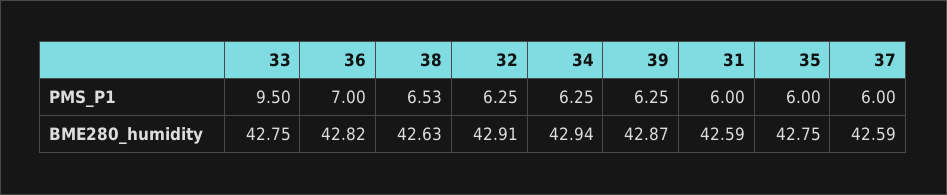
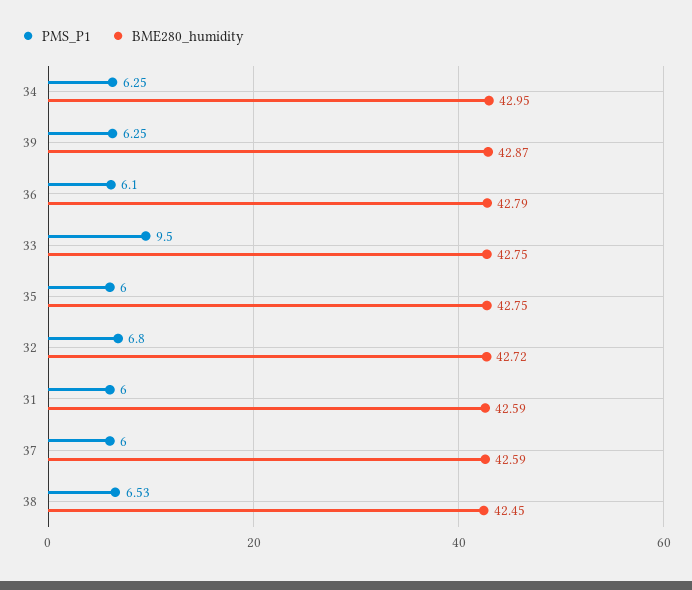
PMS_P1, 36: 7 -> 6.1
PMS_P1, 32: 6.25 -> 6.8
BME280_humidity, 36: 42.82 -> 42.79
BME280_humidity, 38: 42.63 -> 42.45
BME280_humidity, 32: 42.91 -> 42.72
BME280_humidity, 34: 42.94 -> 42.95

